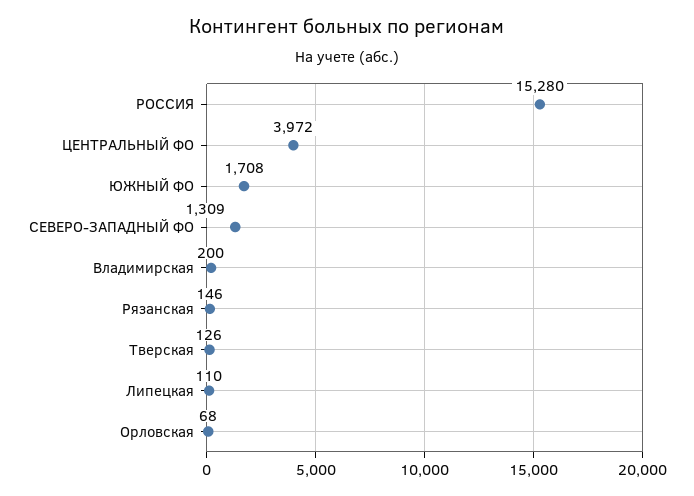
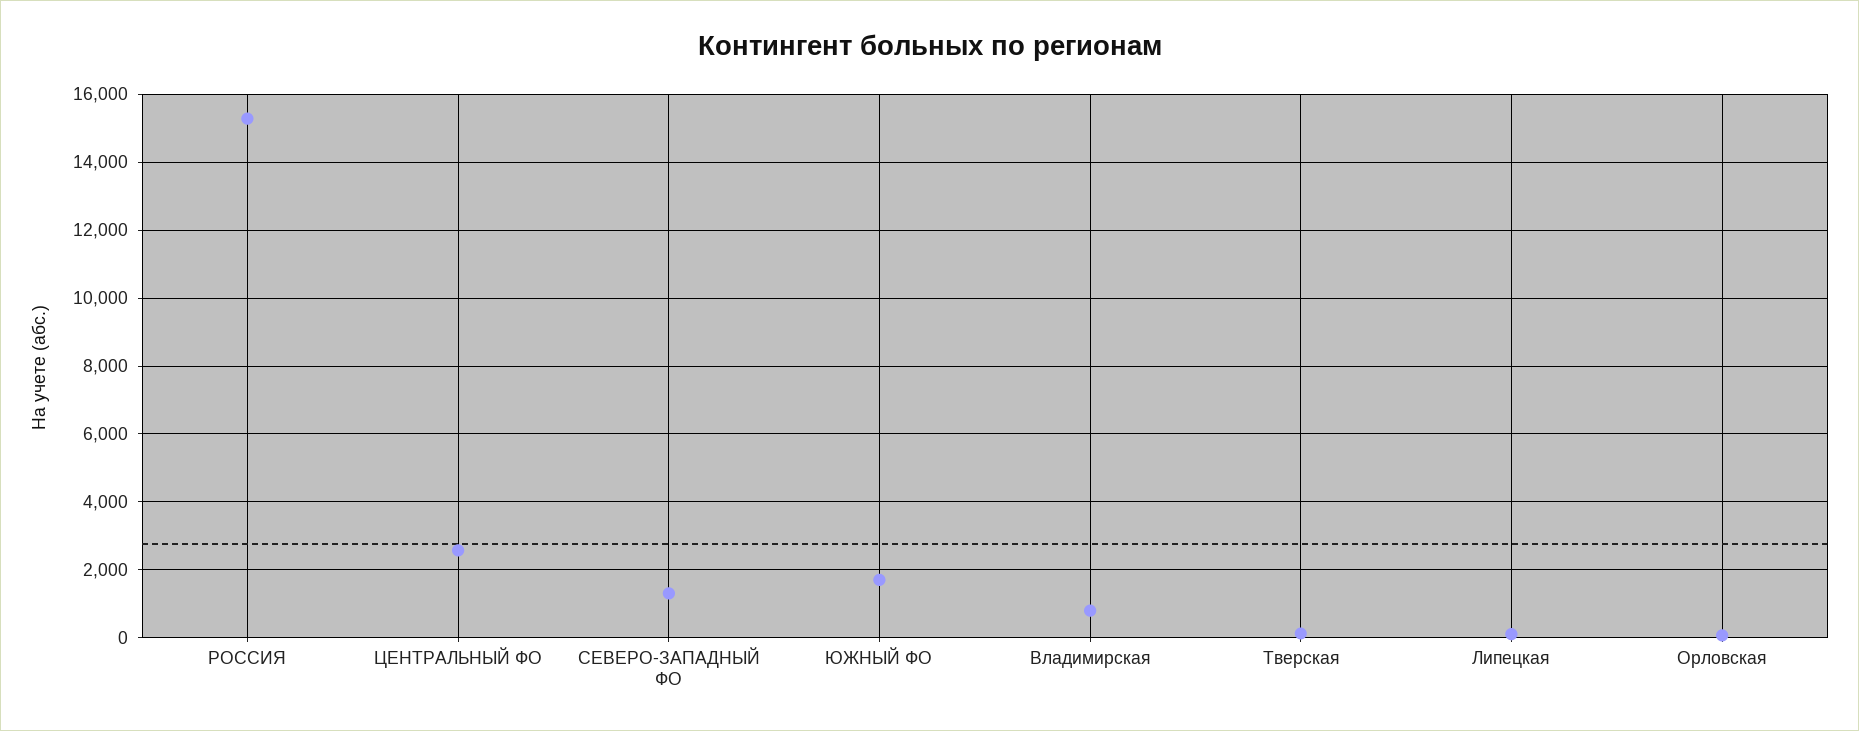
ЦЕНТРАЛЬНЫЙ ФО: 3972 -> 2600
Владимирская: 200 -> 800
Рязанская: 146 -> none

